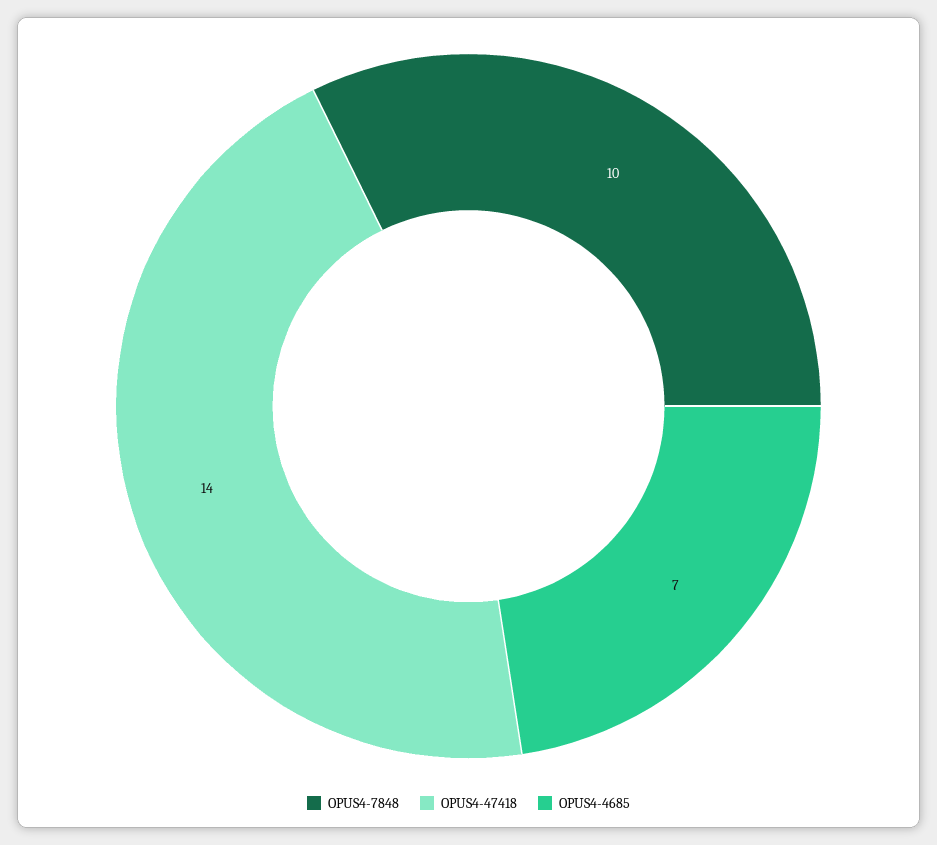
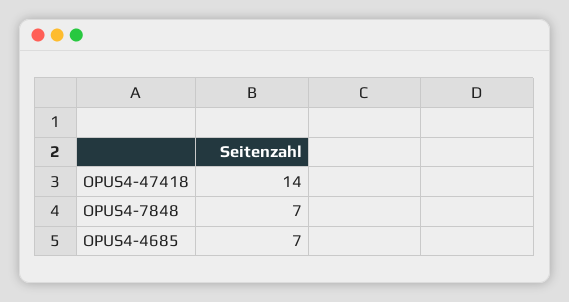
OPUS4-7848: 10 -> 7

